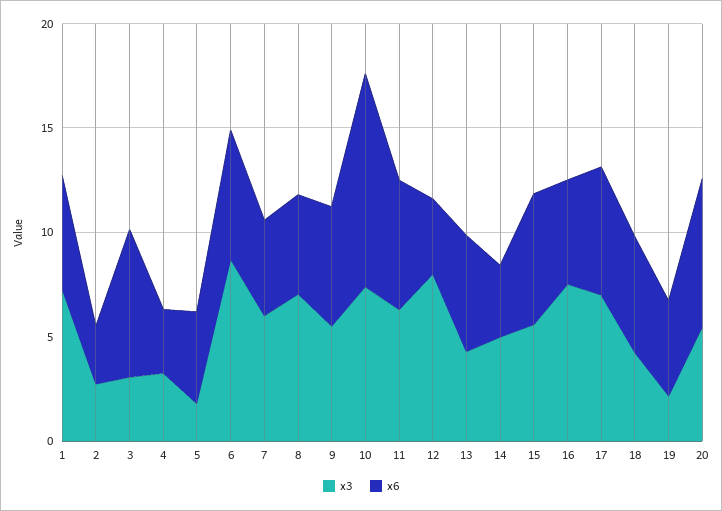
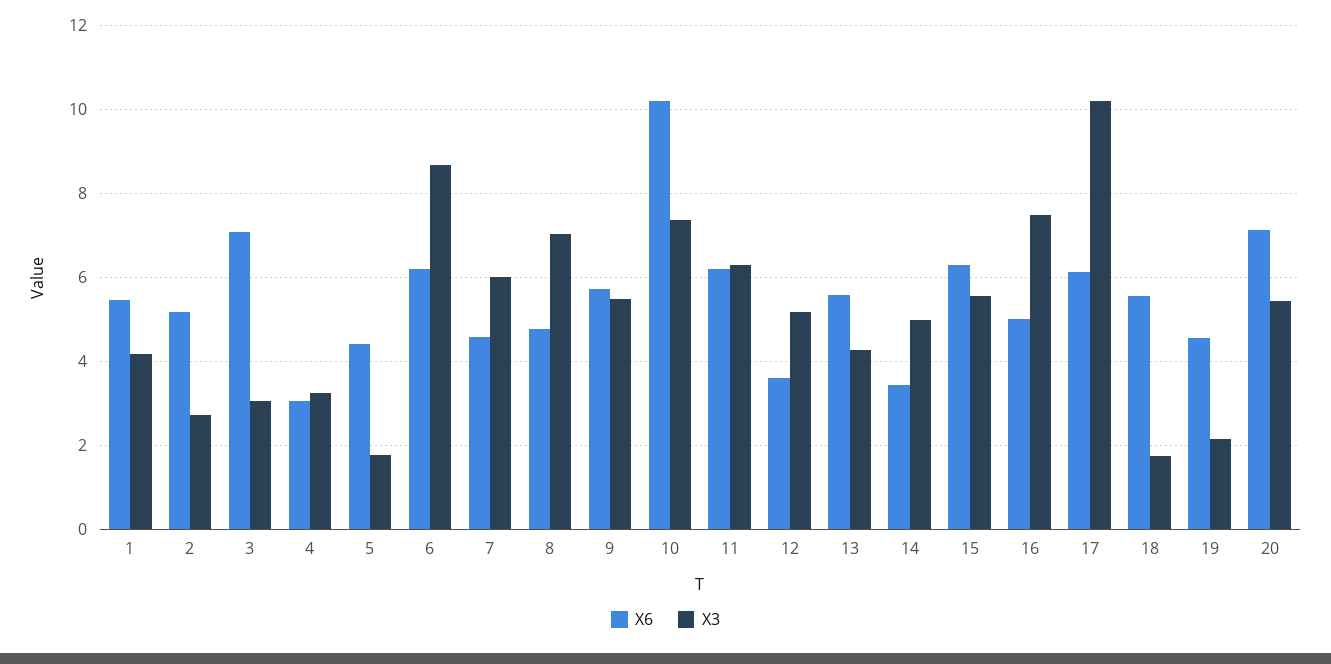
x3, 1: 7 -> 4.2
x6, 2: 3 -> 5.2
x3, 12: 8 -> 5.2
x3, 17: 7 -> 10.2
x3, 18: 4 -> 1.8

